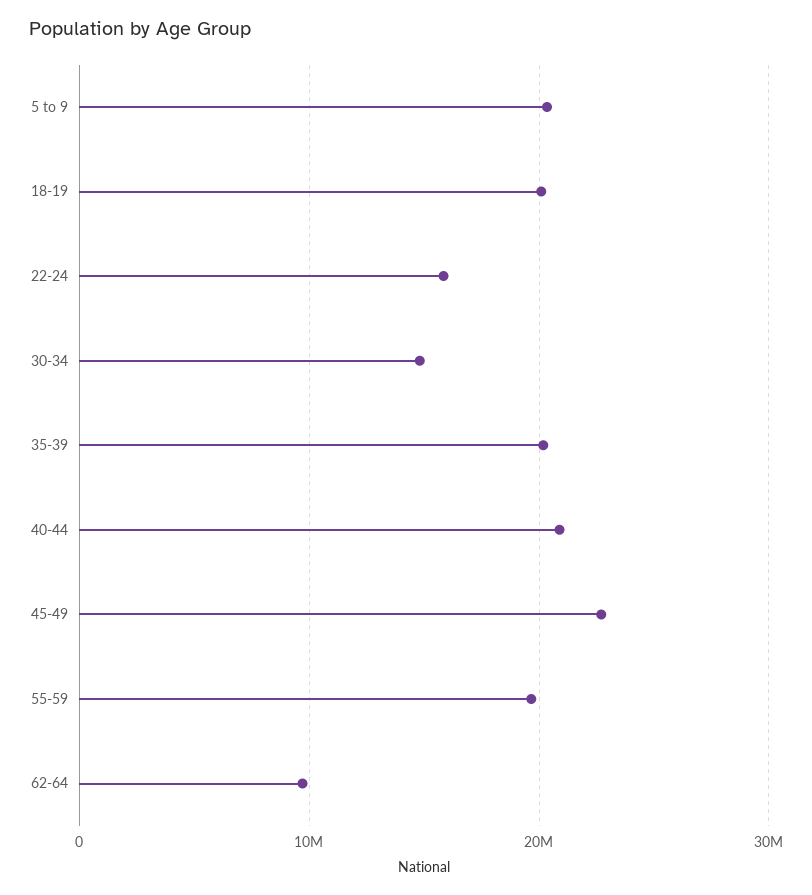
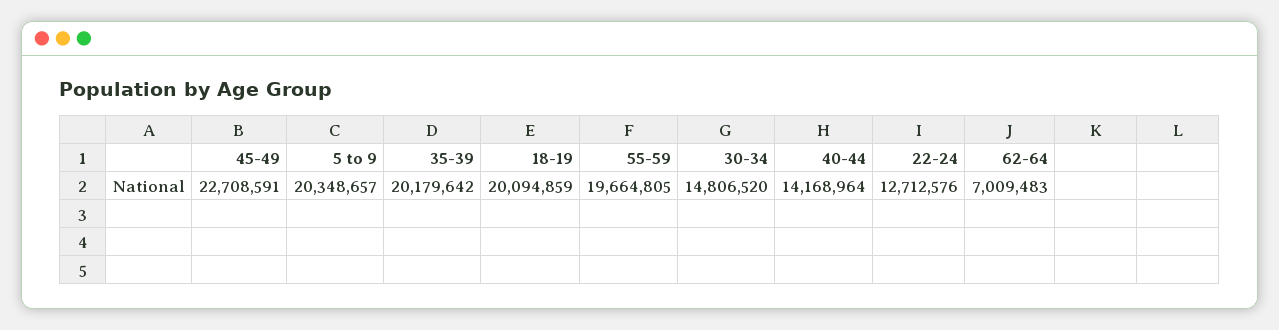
22-24: 16000000 -> 12712576
40-44: 21000000 -> 14168964
62-64: 10000000 -> 7009483

